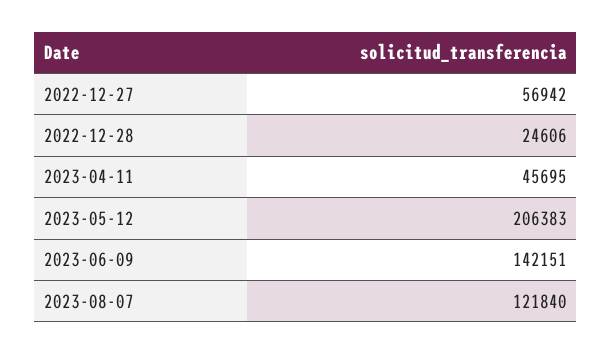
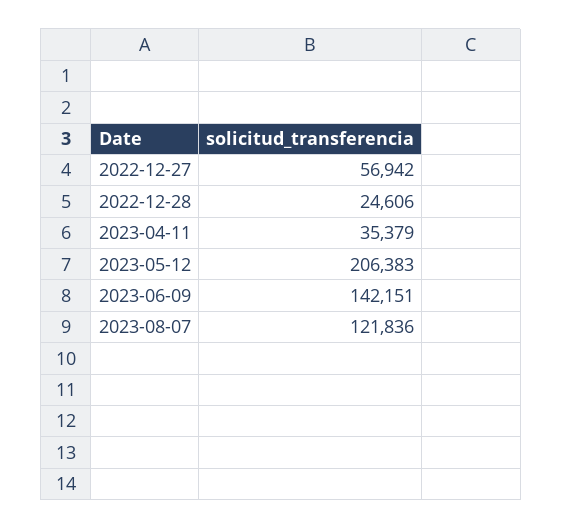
2023-04-11: 45695 -> 35379
2023-08-07: 121840 -> 121836

